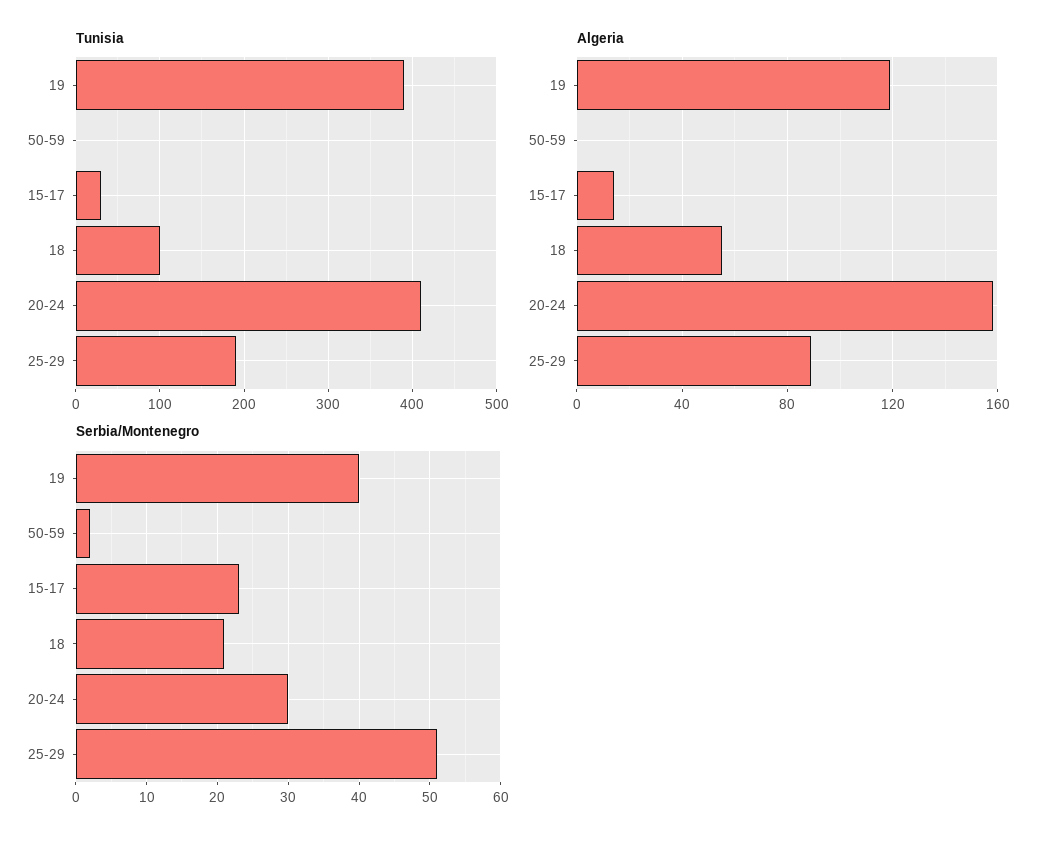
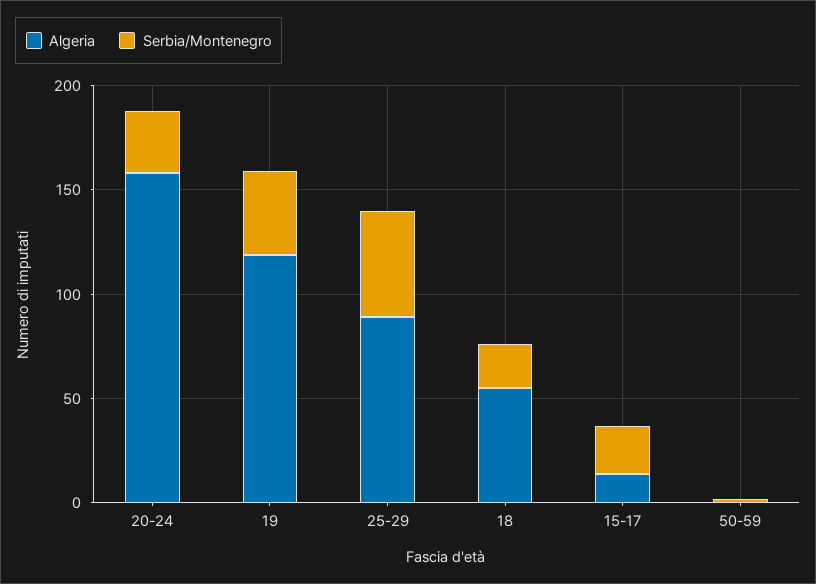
Tunisia, 19: 390 -> none
Tunisia, 50-59: 0 -> none
Tunisia, 15-17: 30 -> none
Tunisia, 18: 100 -> none
Tunisia, 20-24: 410 -> none
Tunisia, 25-29: 190 -> none

